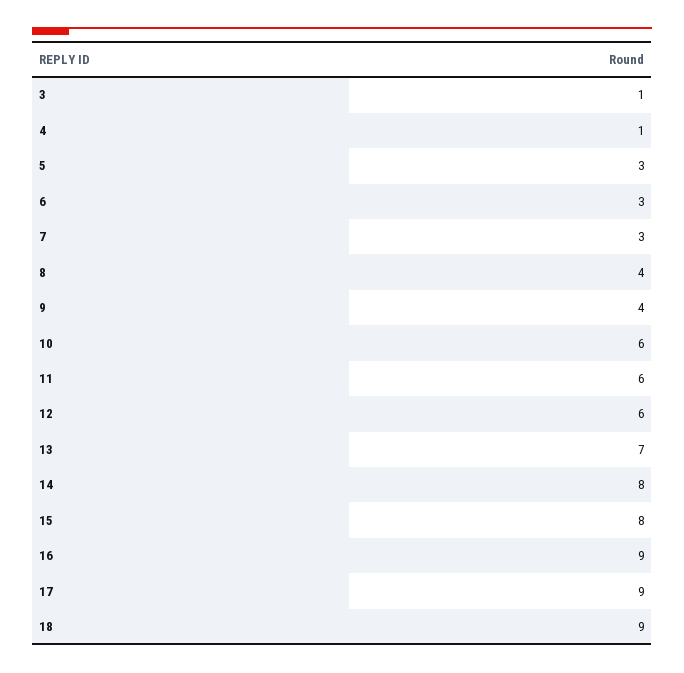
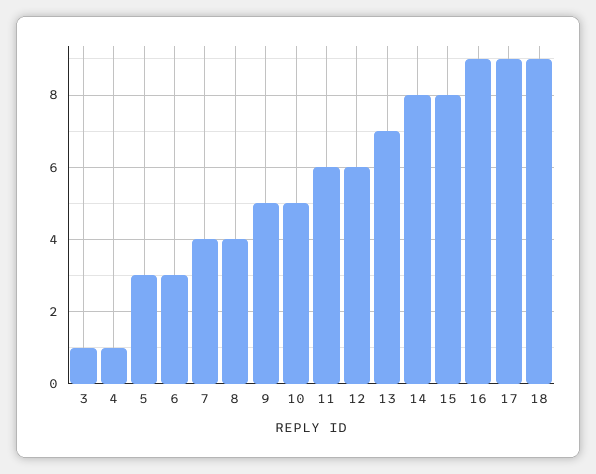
7: 3 -> 4
9: 4 -> 5
10: 6 -> 5

